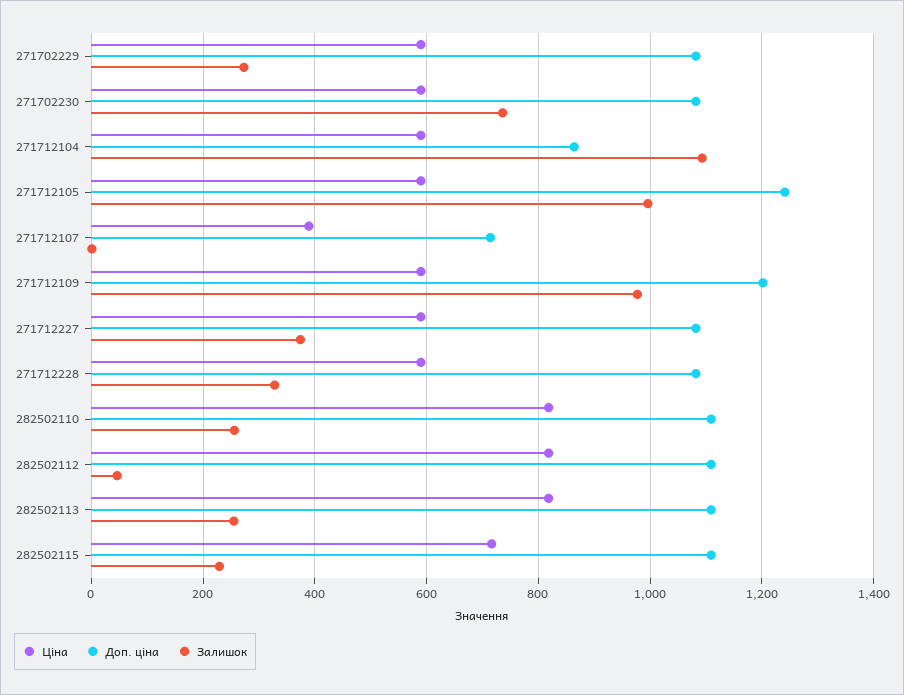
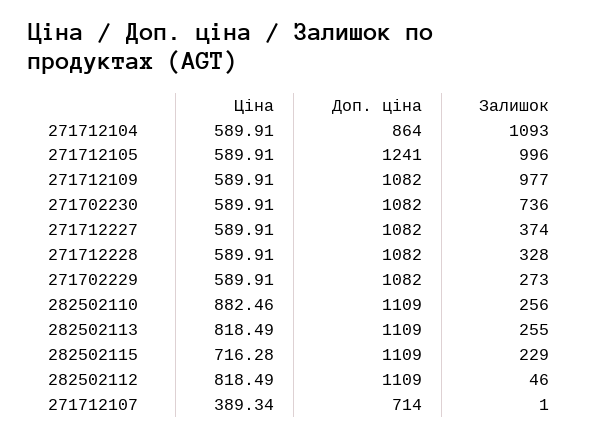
Доп. ціна, 271712109: 1200 -> 1082
Ціна, 282502110: 820 -> 882.46

